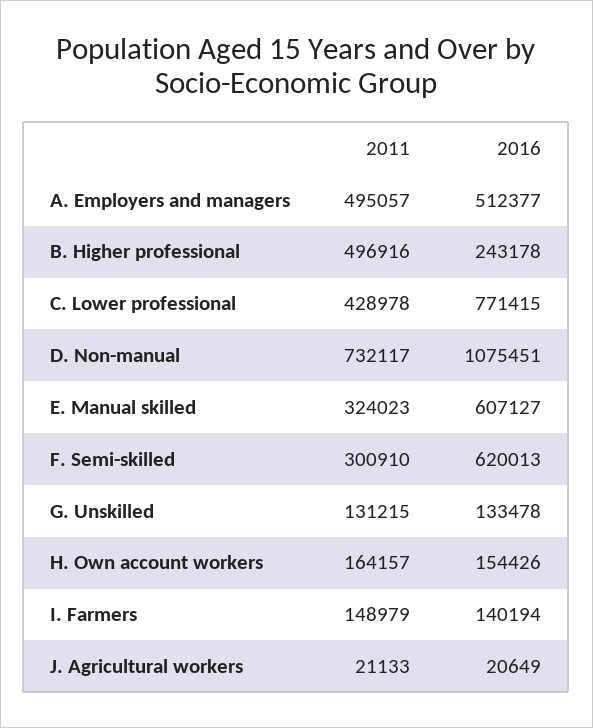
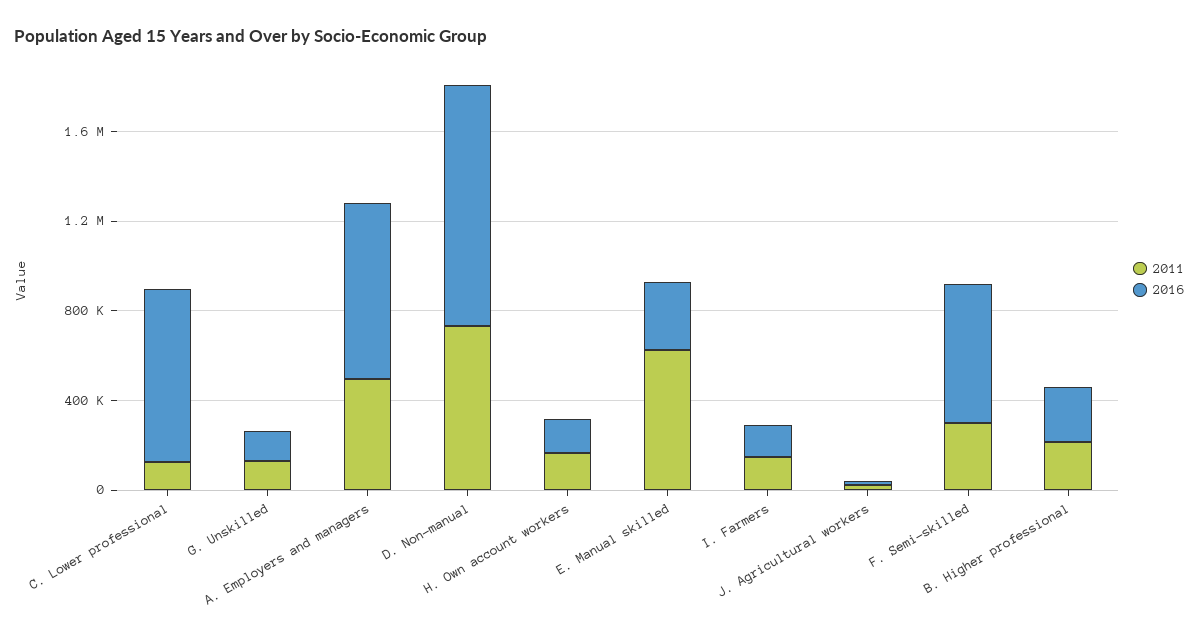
2016, A. Employers and managers: 512377 -> 800000
2011, B. Higher professional: 496916 -> 200000
2011, C. Lower professional: 428978 -> 100000
2011, E. Manual skilled: 324023 -> 600000
2016, E. Manual skilled: 607127 -> 300000

